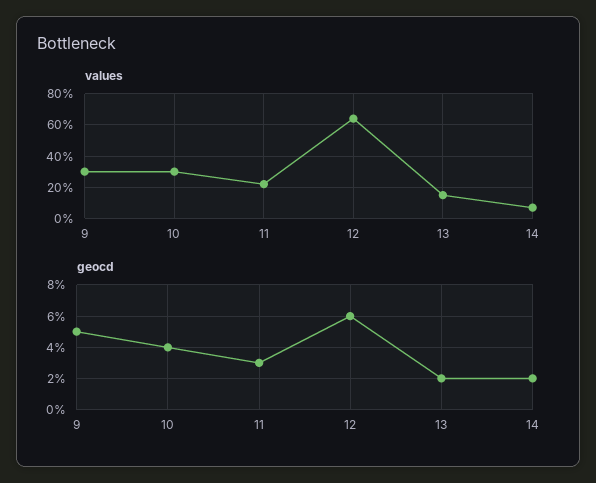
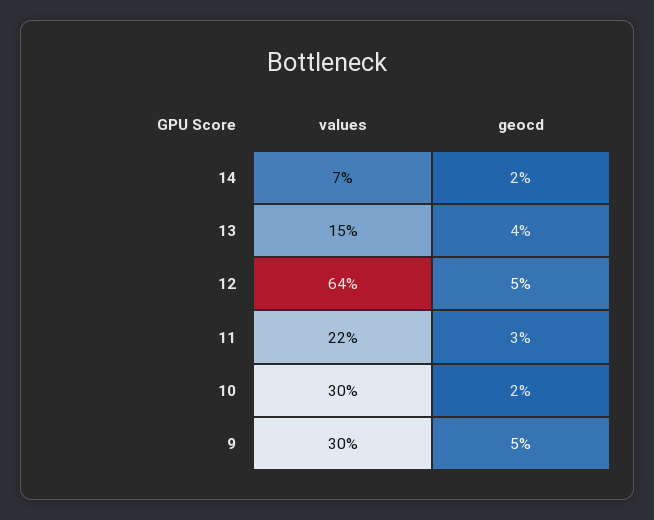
geocd, 10: 4 -> 2
geocd, 12: 6 -> 5
geocd, 13: 2 -> 4

